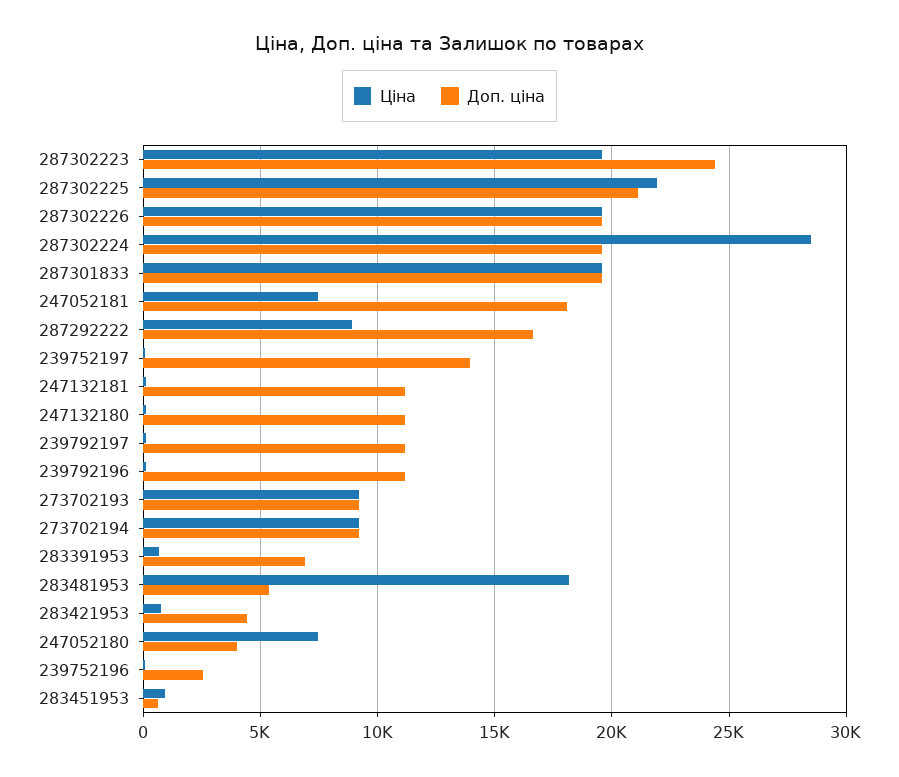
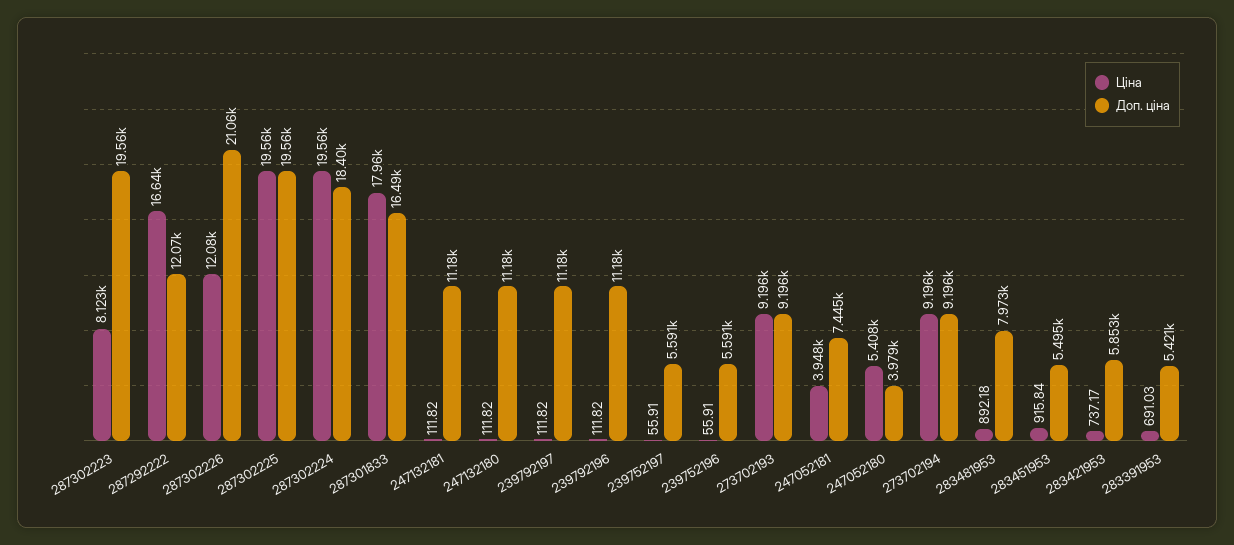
Ціна, 287302223: 19500 -> 8123
Доп. ціна, 287302223: 24500 -> 19560
Ціна, 287302225: 22000 -> 19560
Доп. ціна, 287302225: 21000 -> 19560
Ціна, 287302226: 19500 -> 12080
Доп. ціна, 287302226: 19500 -> 21060
Ціна, 287302224: 28500 -> 19560
Доп. ціна, 287302224: 19500 -> 18400
Ціна, 287301833: 19500 -> 17960
Доп. ціна, 287301833: 19500 -> 16490
Ціна, 247052181: 7500 -> 3948
Доп. ціна, 247052181: 18000 -> 7445
Ціна, 287292222: 9000 -> 16640
Доп. ціна, 287292222: 16500 -> 12070
Доп. ціна, 239752197: 14000 -> 5591
Доп. ціна, 283391953: 7000 -> 5421
Ціна, 283481953: 18000 -> 892.18
Доп. ціна, 283481953: 5500 -> 7973
Доп. ціна, 283421953: 4500 -> 5853
Ціна, 247052180: 7500 -> 5408
Доп. ціна, 239752196: 2500 -> 5591
Доп. ціна, 283451953: 500 -> 5495

